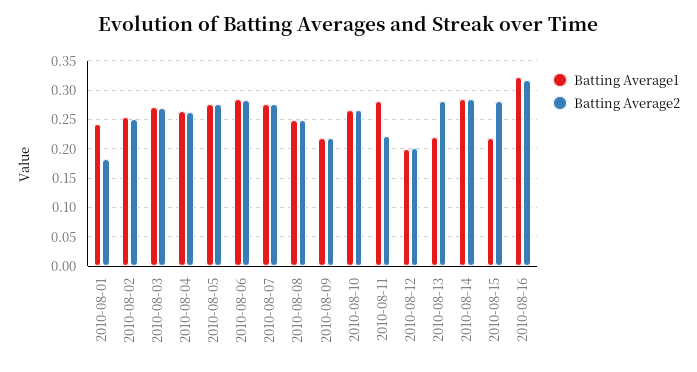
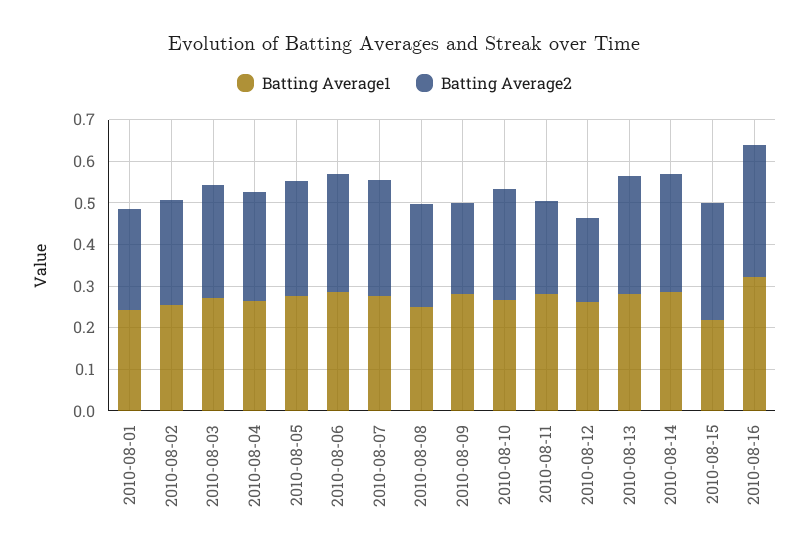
Batting Average2, 2010-08-01: 0.175 -> 0.24
Batting Average1, 2010-08-09: 0.225 -> 0.28
Batting Average1, 2010-08-12: 0.2 -> 0.26
Batting Average1, 2010-08-13: 0.225 -> 0.28

